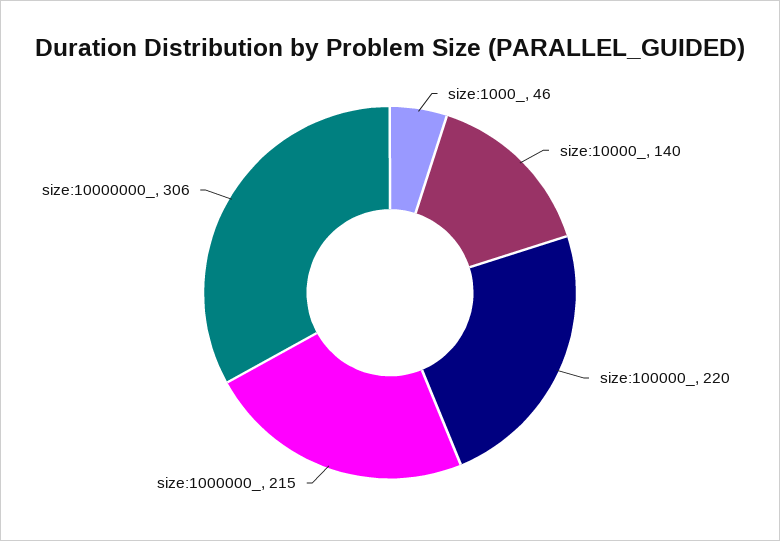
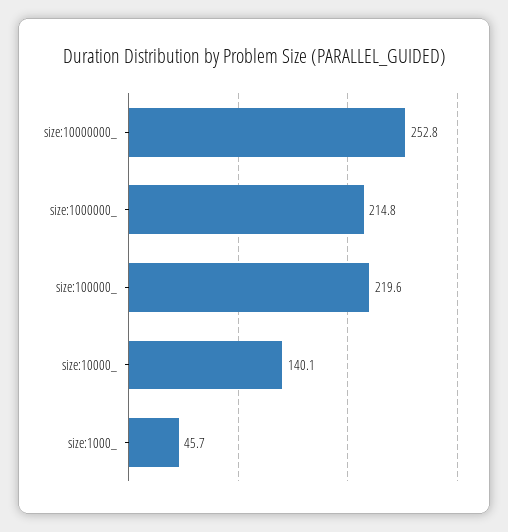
size:10000000_: 306 -> 252.8

